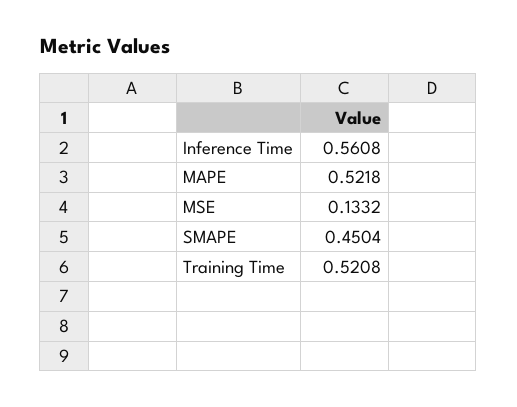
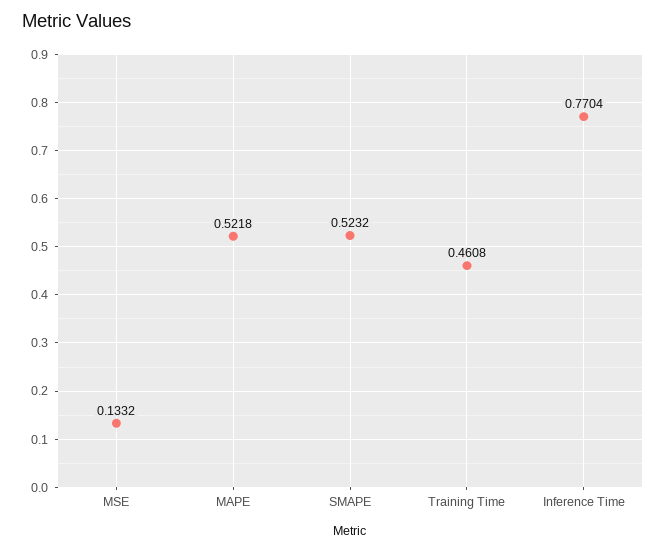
Inference Time: 0.5608 -> 0.7704
SMAPE: 0.4504 -> 0.5232
Training Time: 0.5208 -> 0.4608

